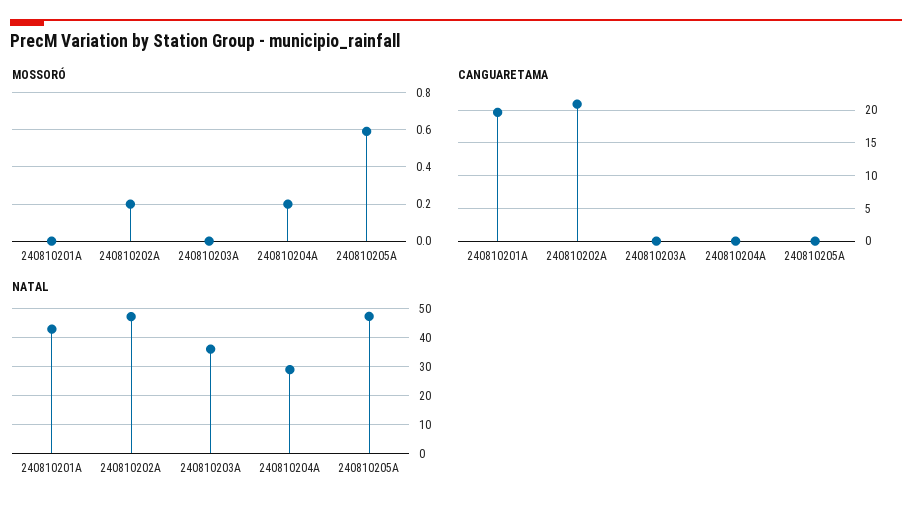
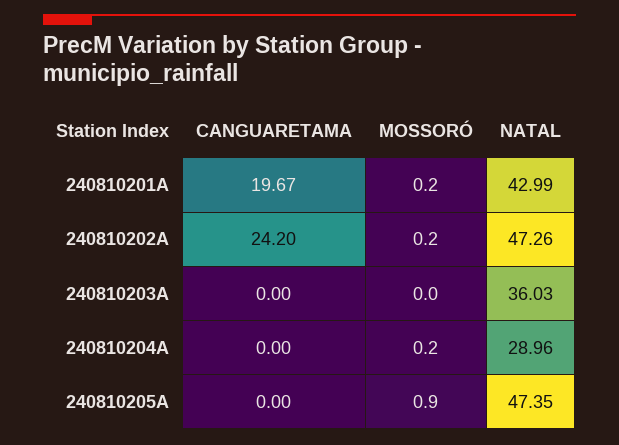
MOSSORÓ, 240810201A: 0 -> 0.2
MOSSORÓ, 240810205A: 0.6 -> 0.9
CANGUARETAMA, 240810202A: 21 -> 24.2

